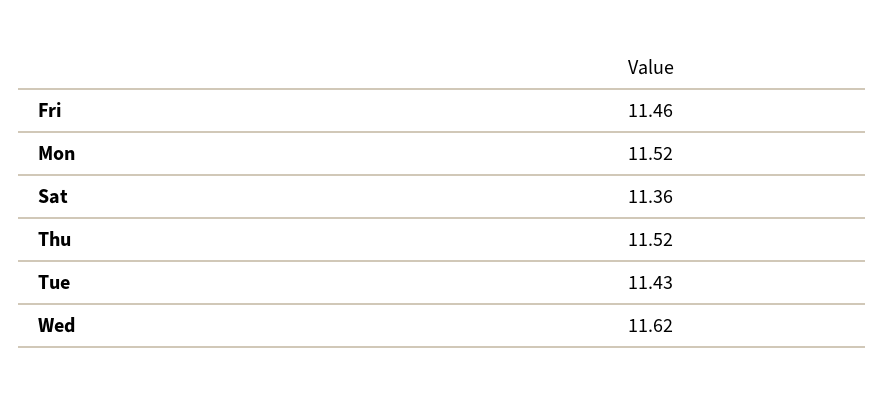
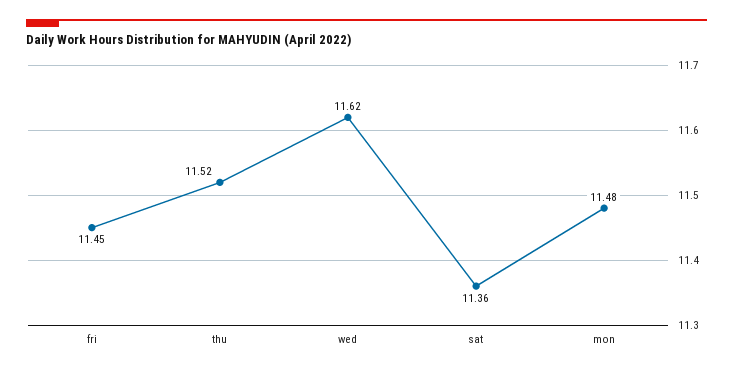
Fri: 11.46 -> 11.45
Mon: 11.52 -> 11.48
Tue: 11.43 -> none

